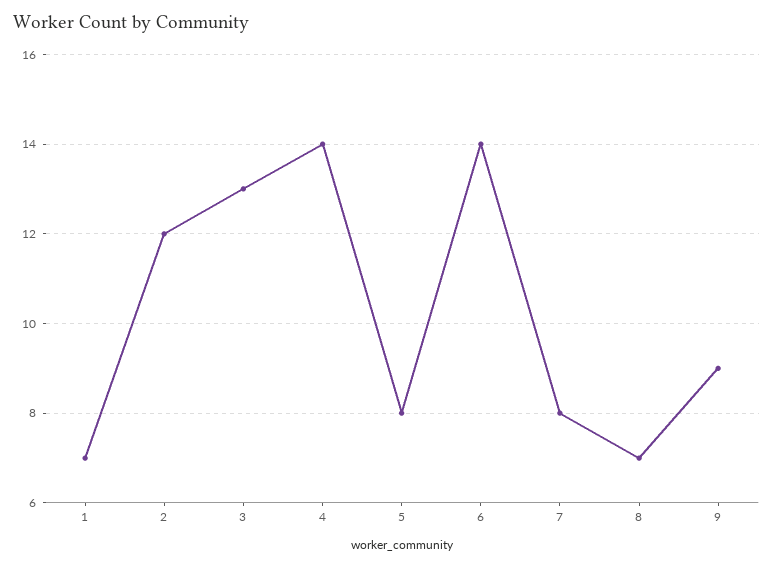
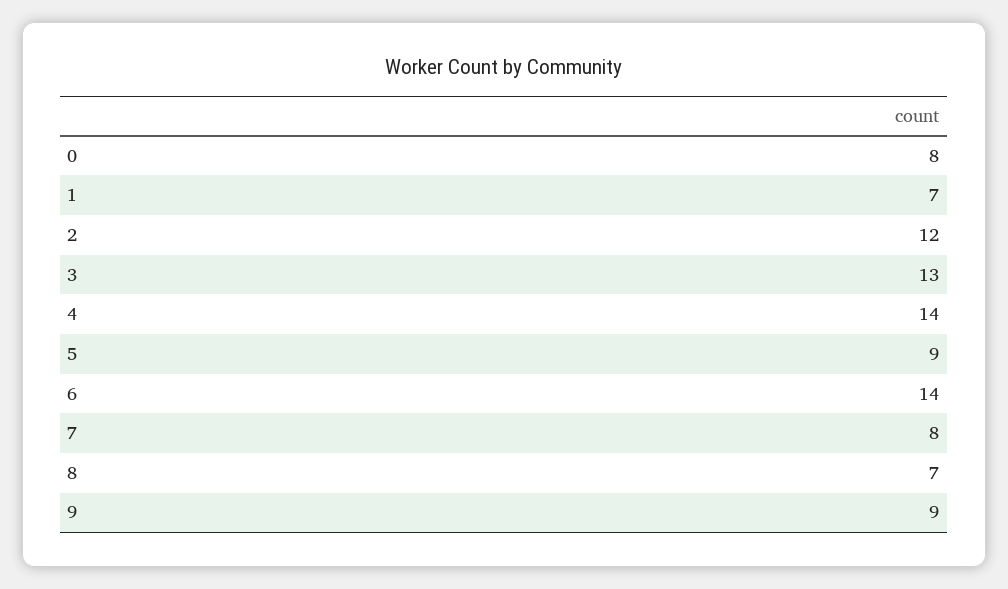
5: 8 -> 9
0: none -> 8

